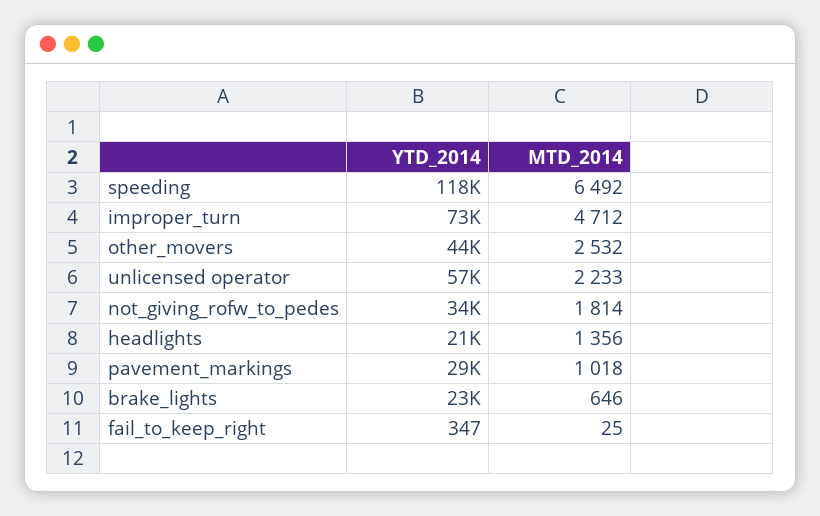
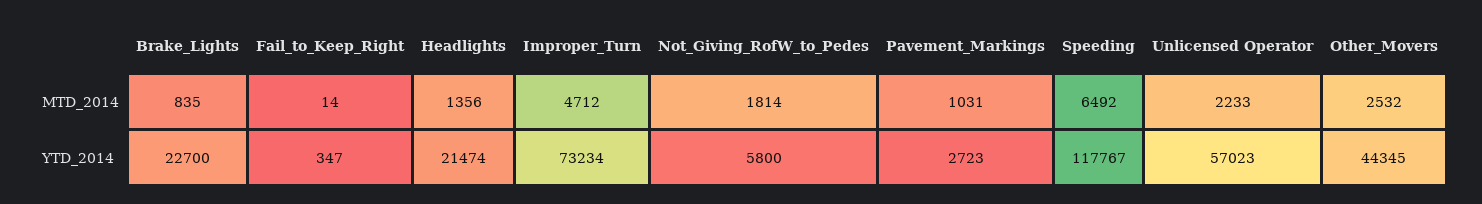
YTD_2014, not_giving_rofw_to_pedes: 34000 -> 5800
YTD_2014, pavement_markings: 29000 -> 2723
MTD_2014, pavement_markings: 1018 -> 1031
MTD_2014, brake_lights: 646 -> 835
MTD_2014, fail_to_keep_right: 25 -> 14

